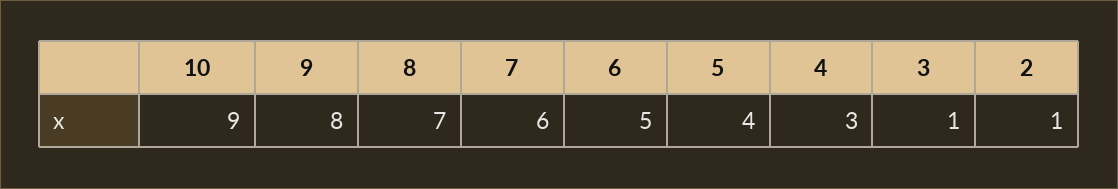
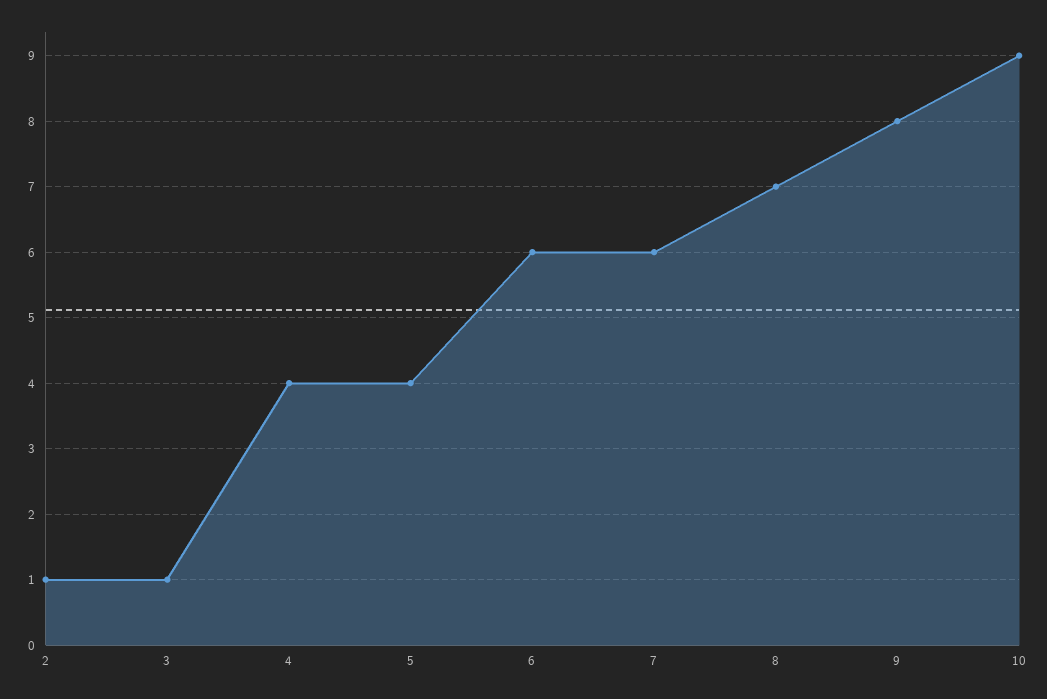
6: 5 -> 6
4: 3 -> 4

